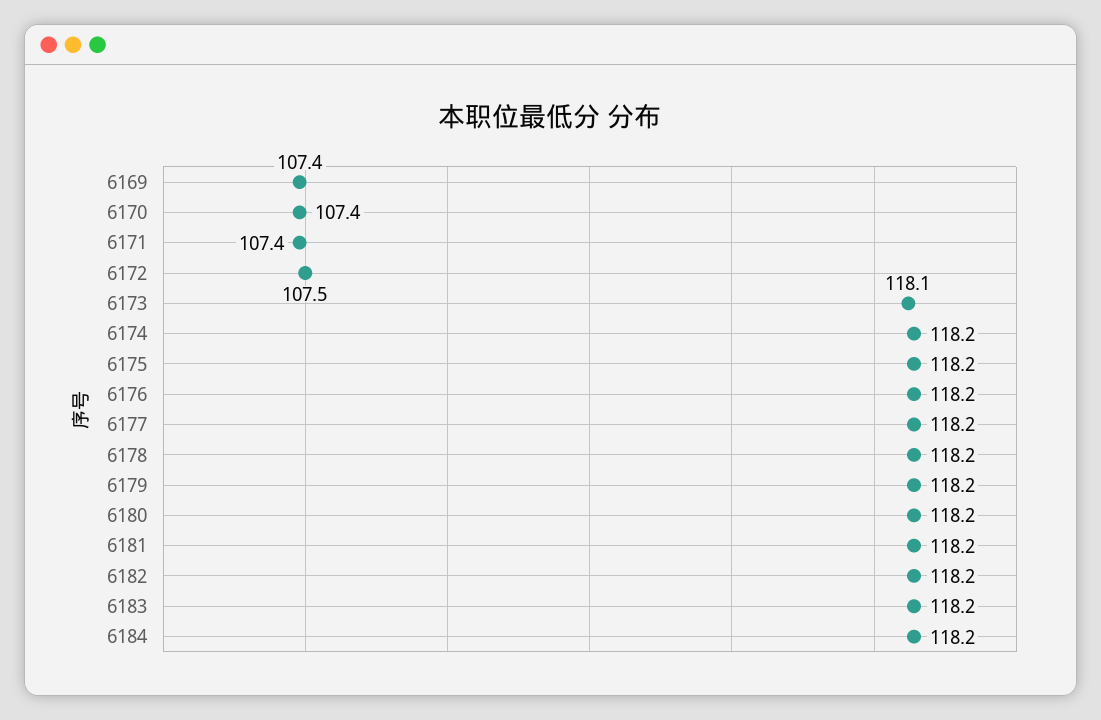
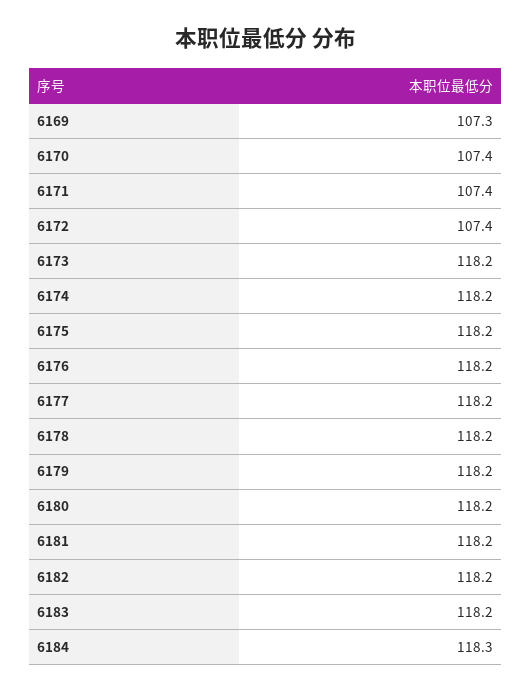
6169: 107.4 -> 107.3
6172: 107.5 -> 107.4
6173: 118.1 -> 118.2
6184: 118.2 -> 118.3

